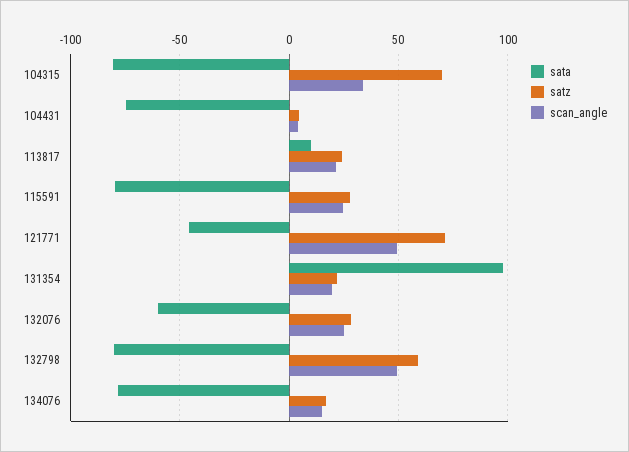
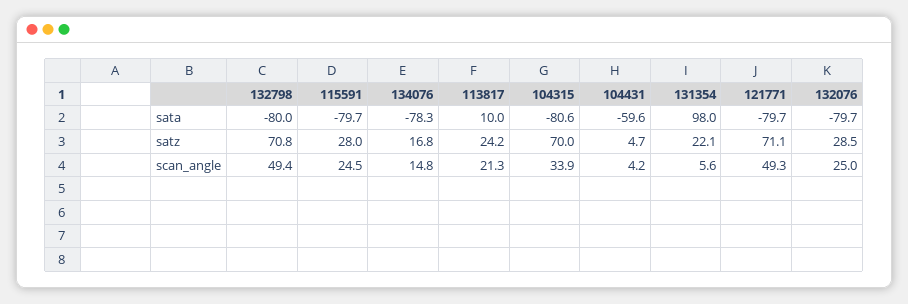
sata, 104431: -75 -> -59.6
sata, 121771: -45 -> -79.7
scan_angle, 131354: 20 -> 5.6
sata, 132076: -60 -> -79.7
satz, 132798: 60 -> 70.8

